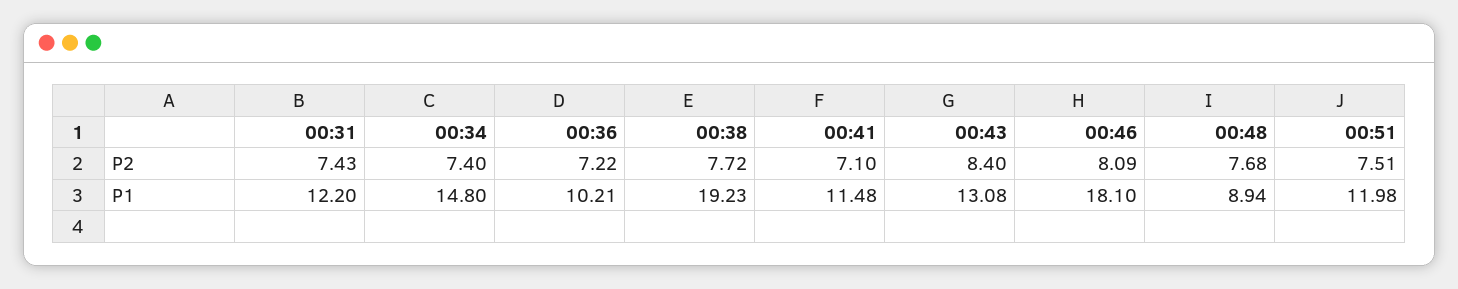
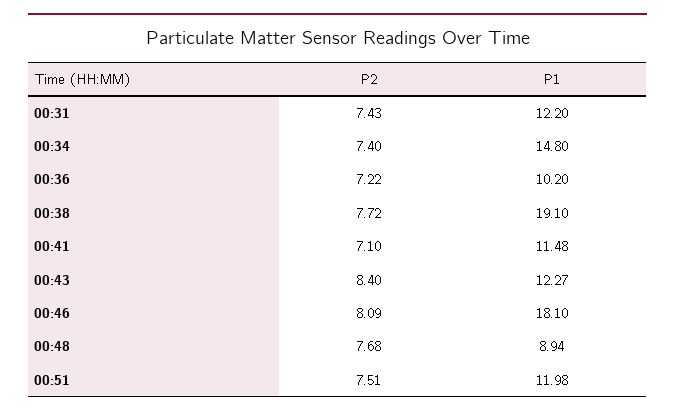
00:36, P1: 10.21 -> 10.2
00:38, P1: 19.23 -> 19.1
00:43, P1: 13.08 -> 12.27

